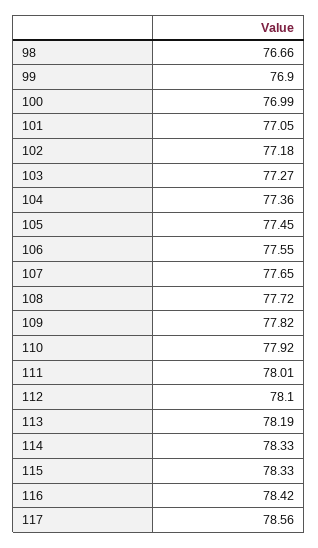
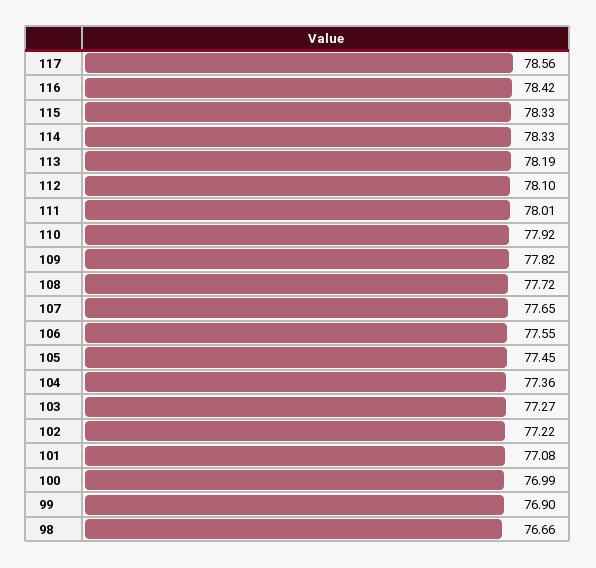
101: 77.05 -> 77.08
102: 77.18 -> 77.22

